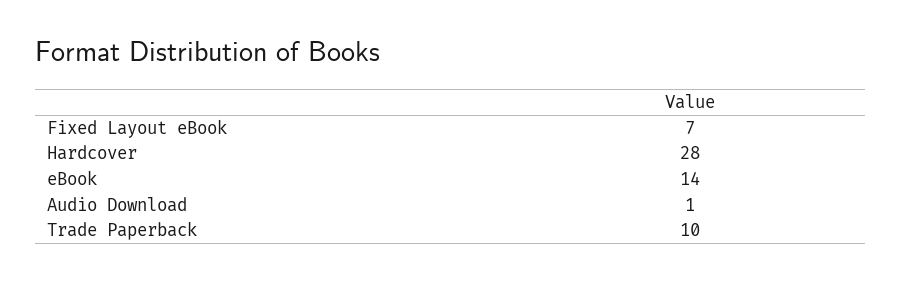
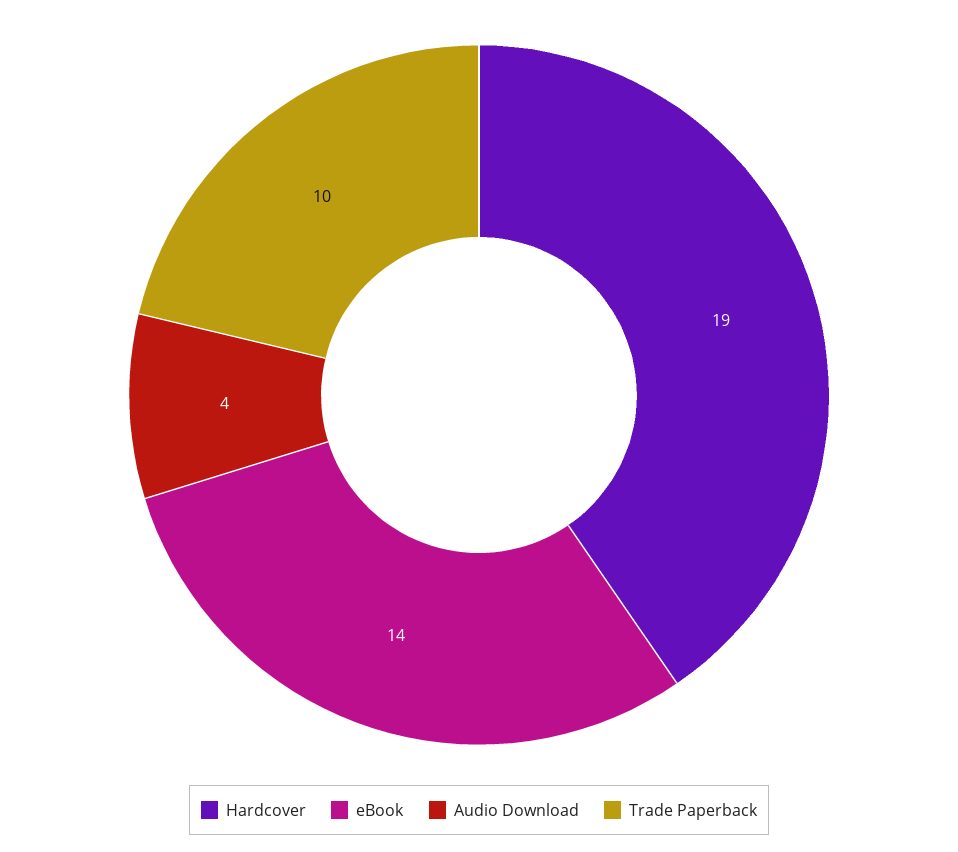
Fixed Layout eBook: 7 -> none
Hardcover: 28 -> 19
Audio Download: 1 -> 4

